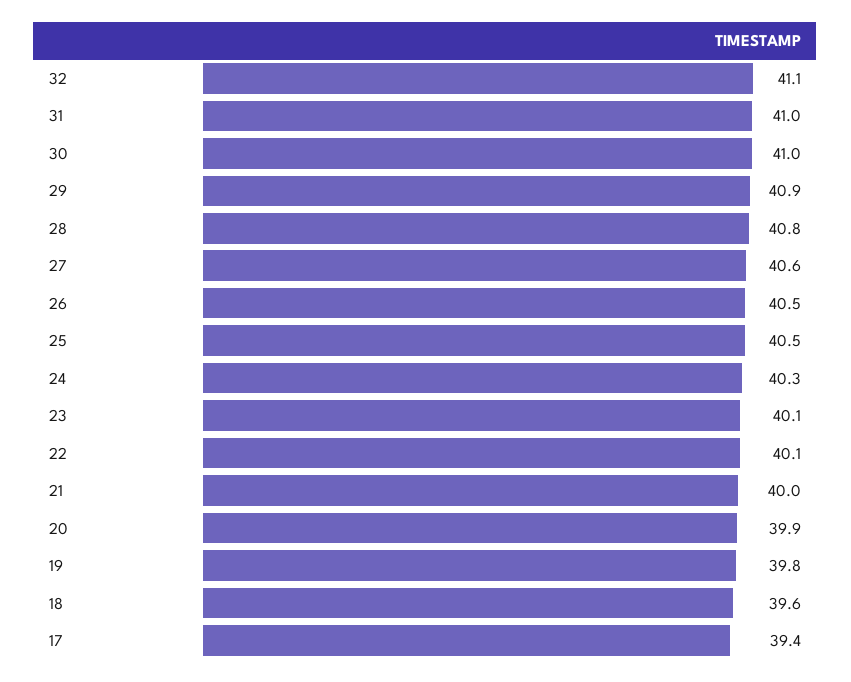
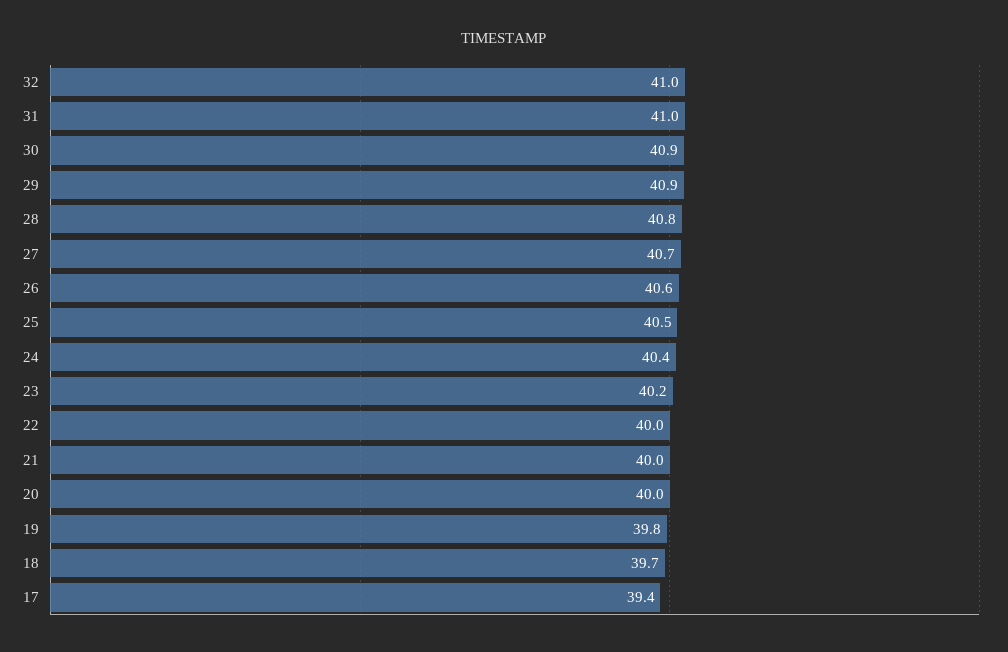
32: 41.1 -> 41
30: 41 -> 40.9
27: 40.6 -> 40.7
26: 40.5 -> 40.6
24: 40.3 -> 40.4
23: 40.1 -> 40.2
22: 40.1 -> 40
20: 39.9 -> 40
18: 39.6 -> 39.7

